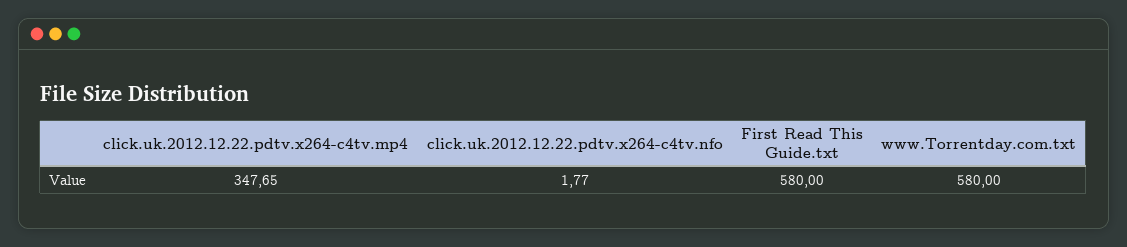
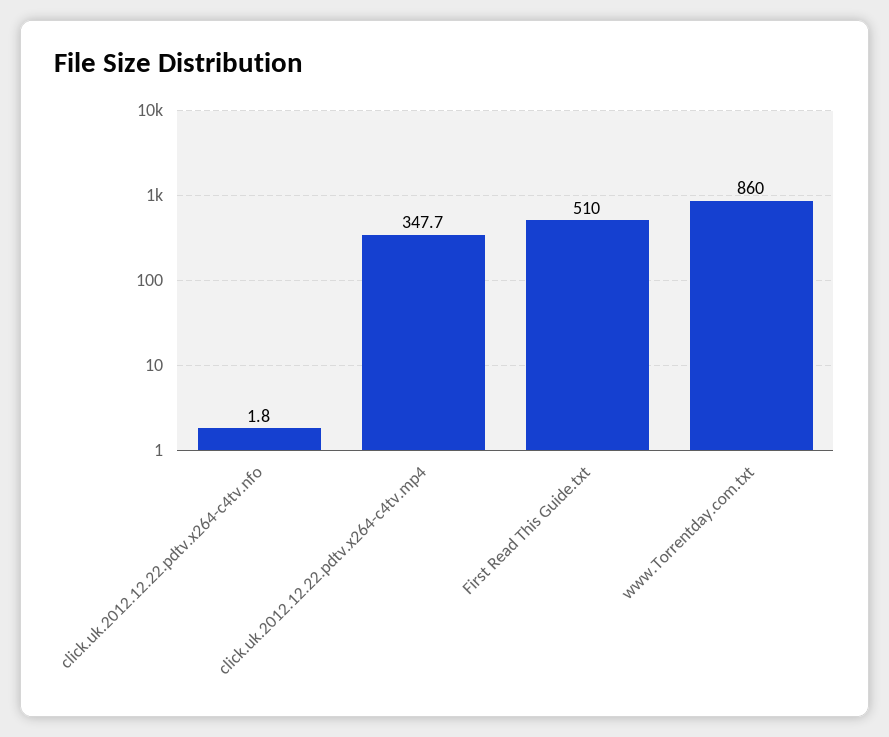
First Read This Guide.txt: 580 -> 510
www.Torrentday.com.txt: 580 -> 860

